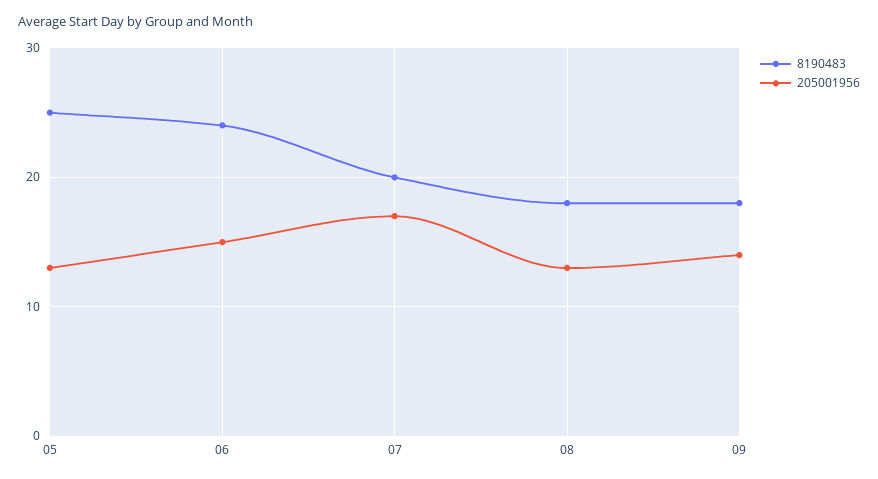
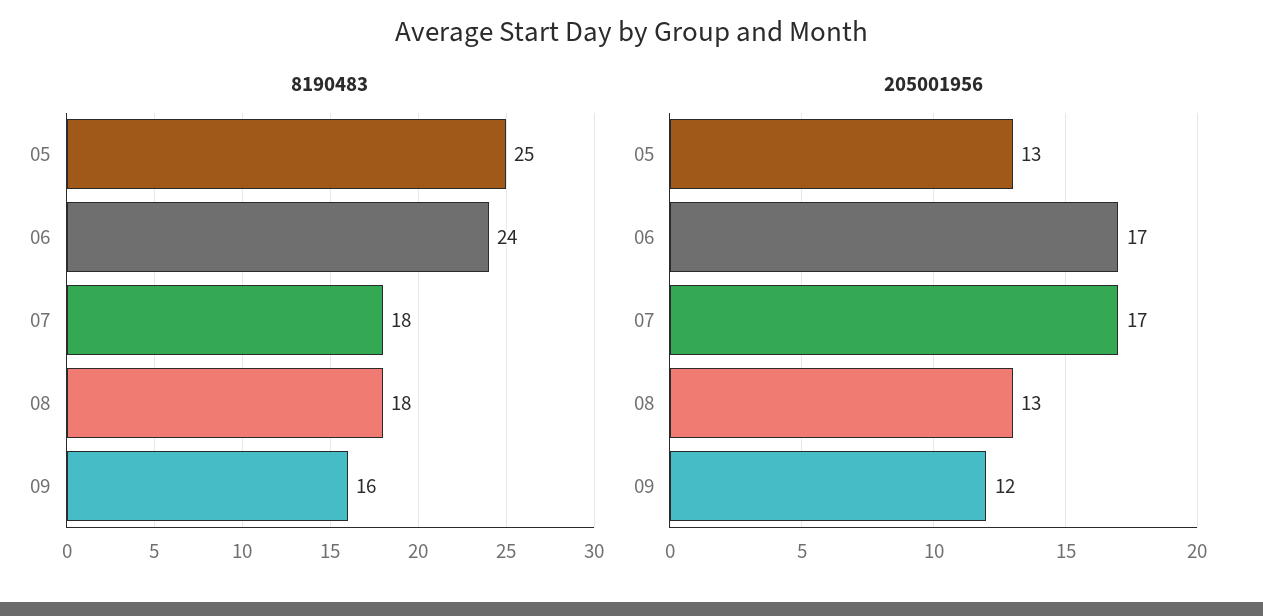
205001956, 06: 15 -> 17
8190483, 07: 20 -> 18
8190483, 09: 18 -> 16
205001956, 09: 14 -> 12

